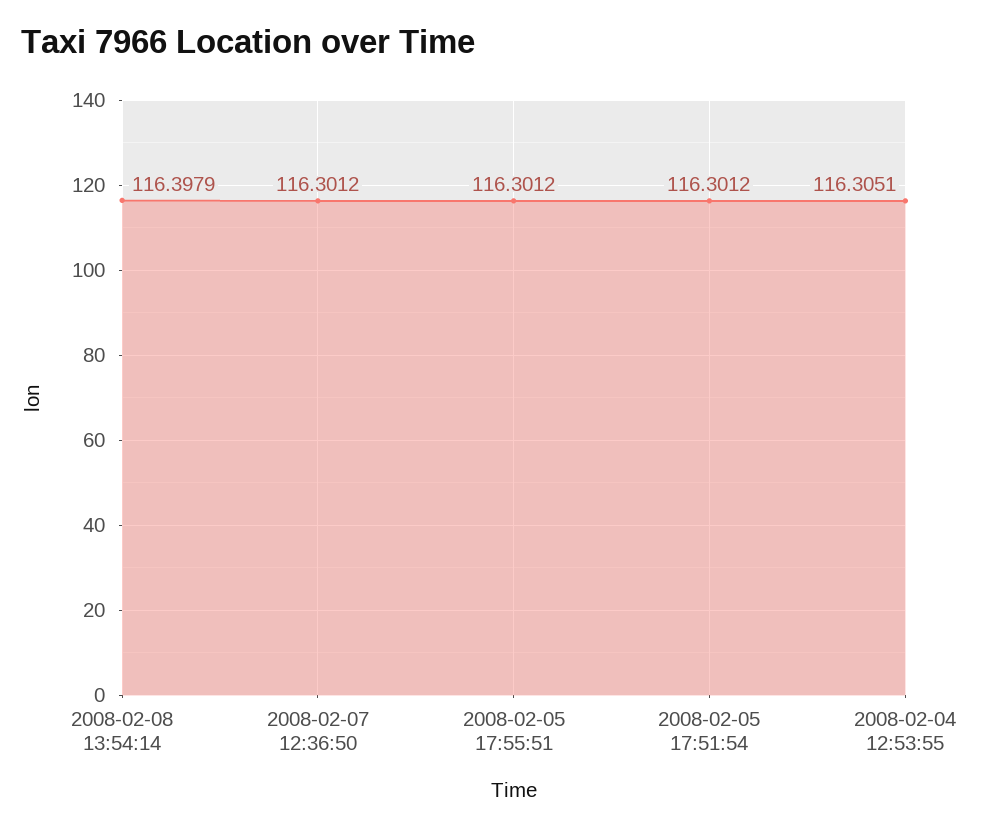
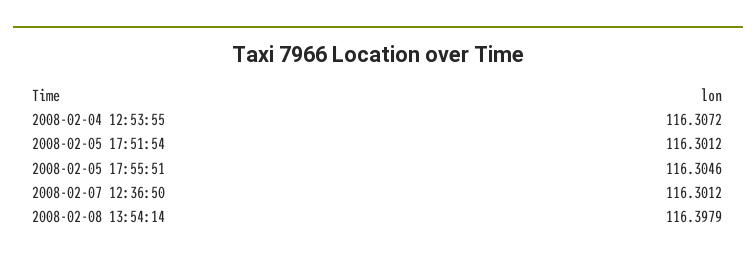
2008-02-05 17:55:51: 116.3012 -> 116.3046
2008-02-04 12:53:55: 116.3051 -> 116.3072

